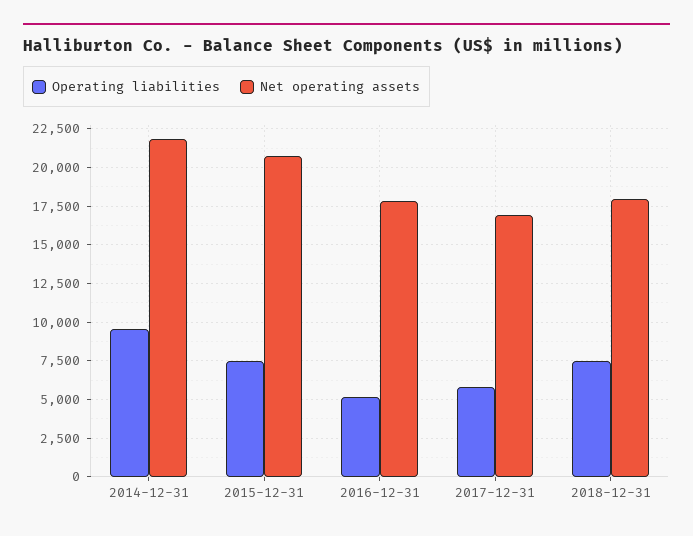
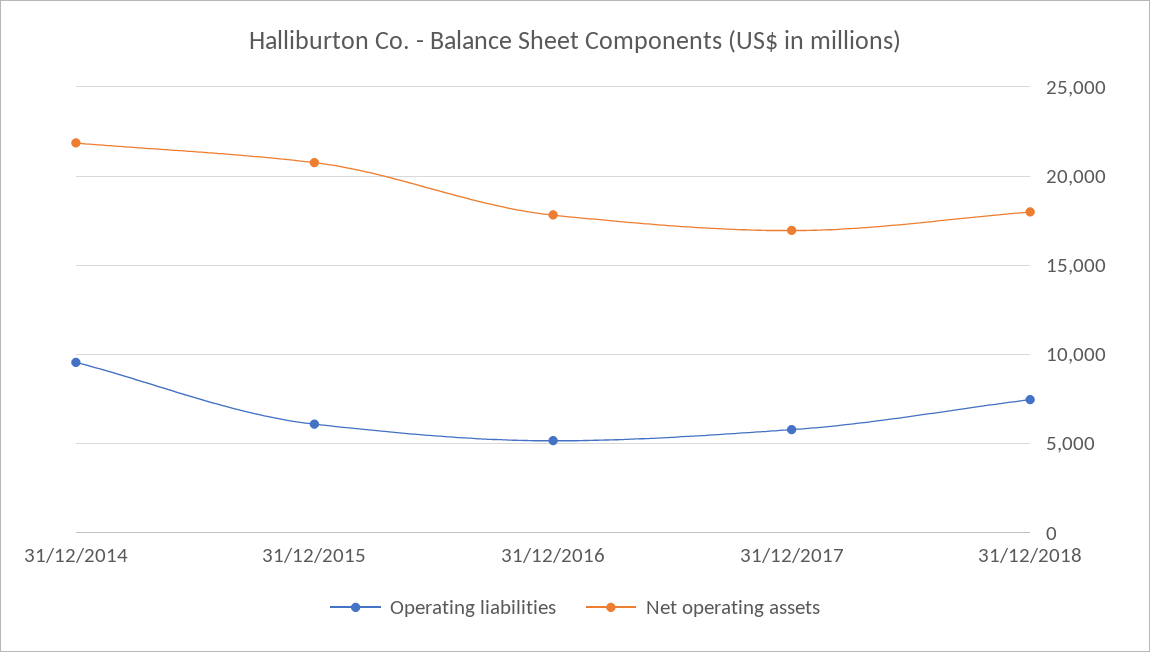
Operating liabilities, 2015-12-31: 7500 -> 6000

